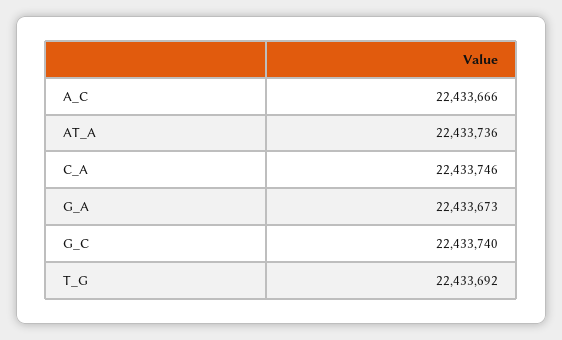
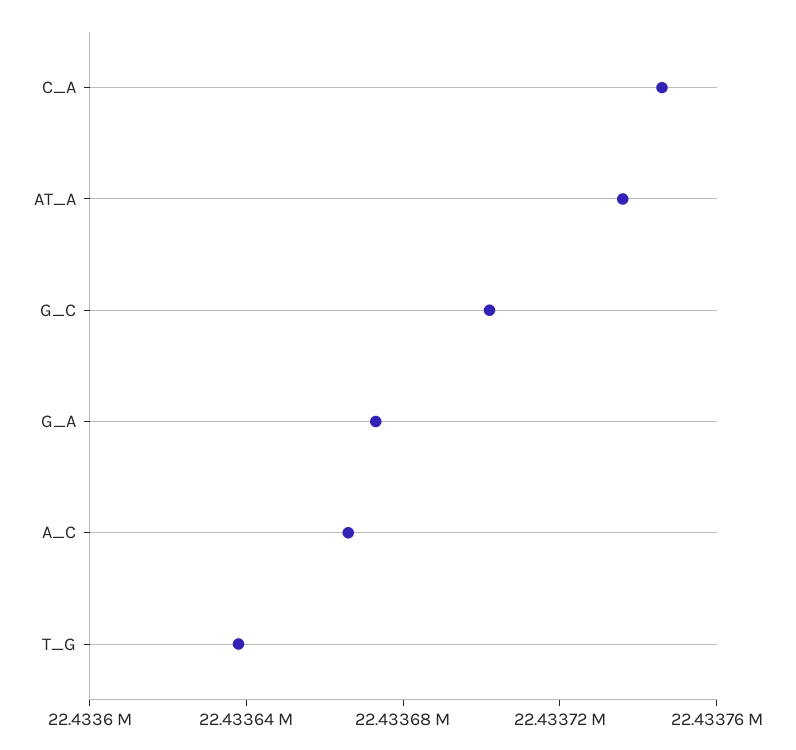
G_C: 22433740 -> 22433700
T_G: 22433692 -> 22433640

